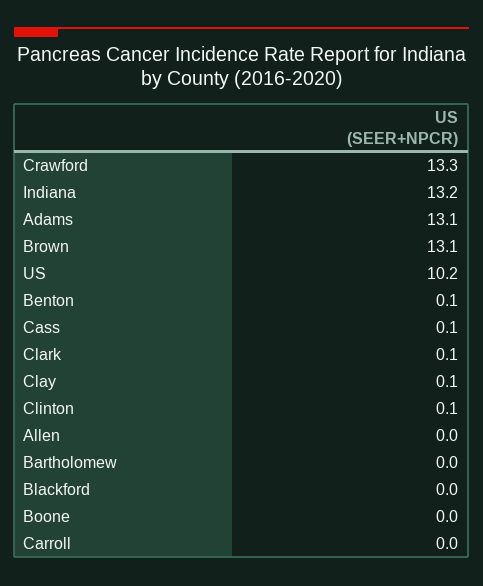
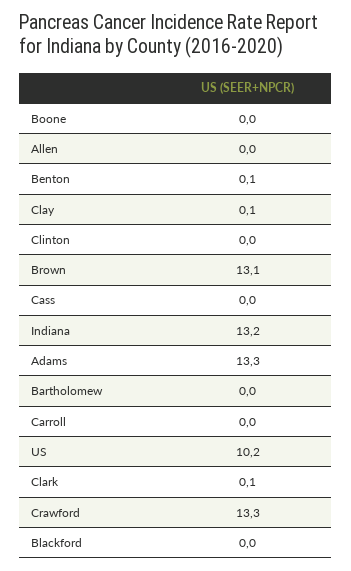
Adams: 13.1 -> 13.3
Cass: 0.1 -> 0
Clinton: 0.1 -> 0

